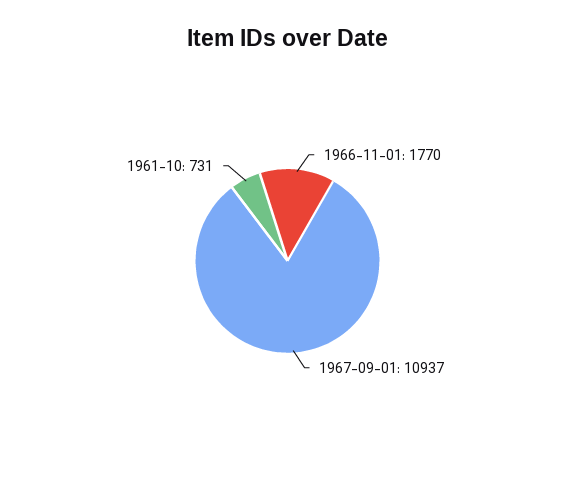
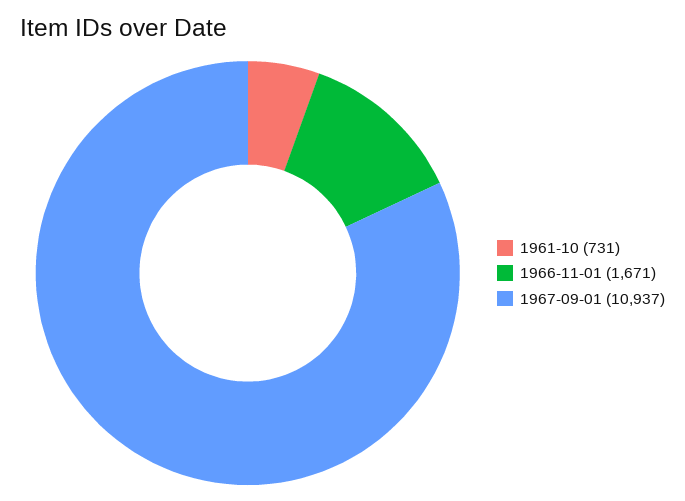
1966-11-01: 1770 -> 1671

